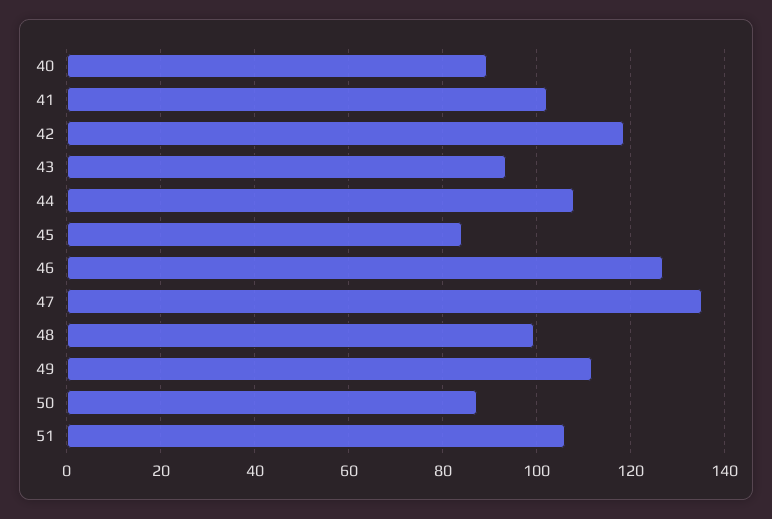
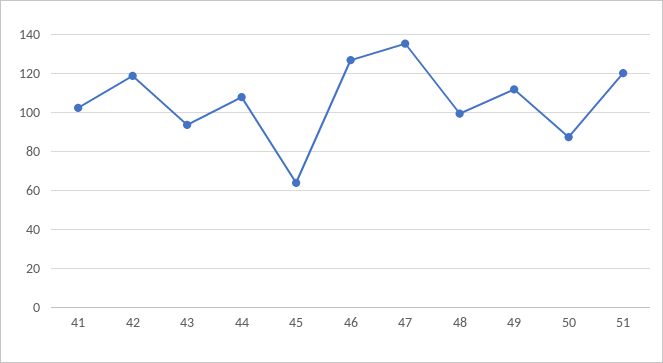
40: 90 -> none
45: 84 -> 65
51: 106 -> 120

